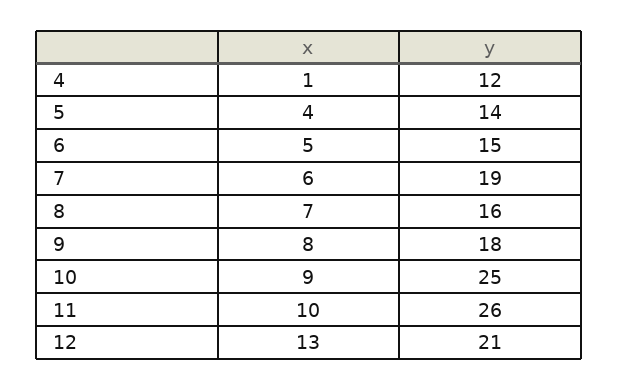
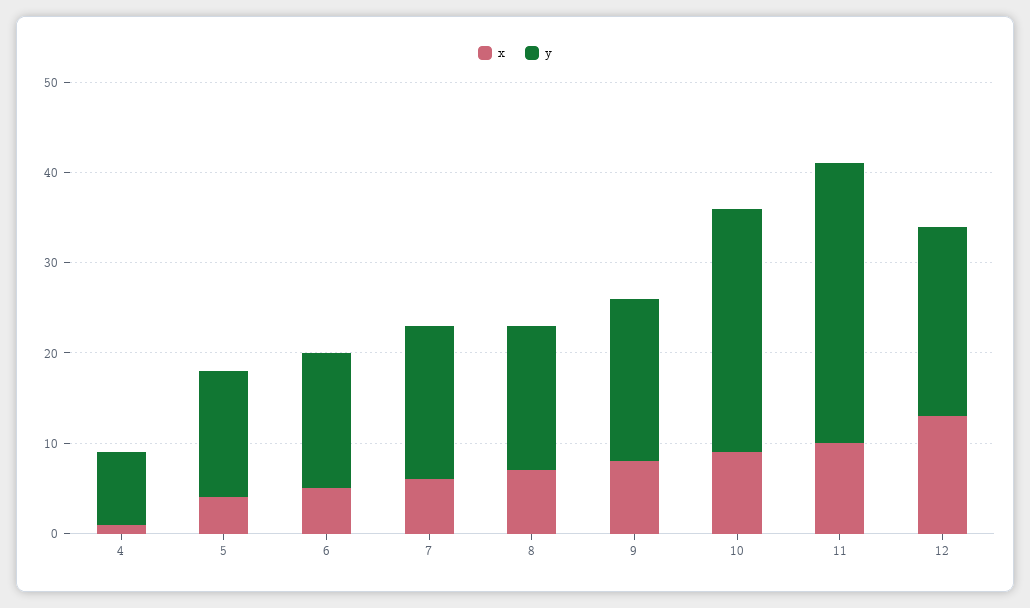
y, 4: 12 -> 8
y, 7: 19 -> 17
y, 10: 25 -> 27
y, 11: 26 -> 31

